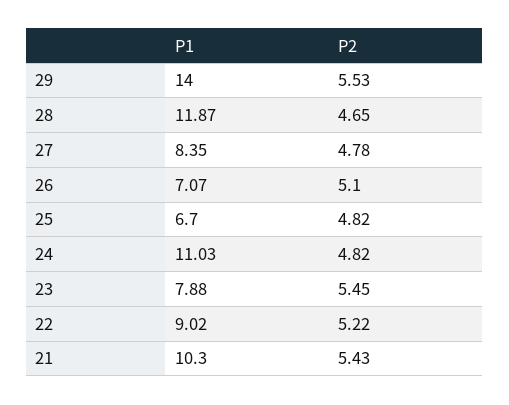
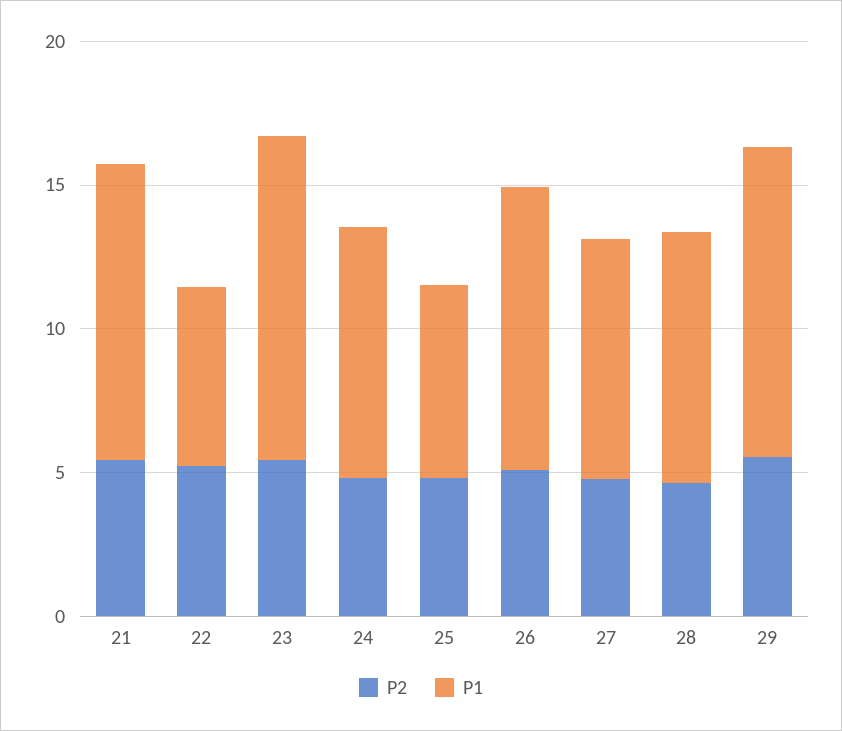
P1, 29: 14 -> 11
P1, 28: 11.87 -> 9
P1, 26: 7.07 -> 10
P1, 24: 11.03 -> 9
P1, 23: 7.88 -> 11
P1, 22: 9.02 -> 6

